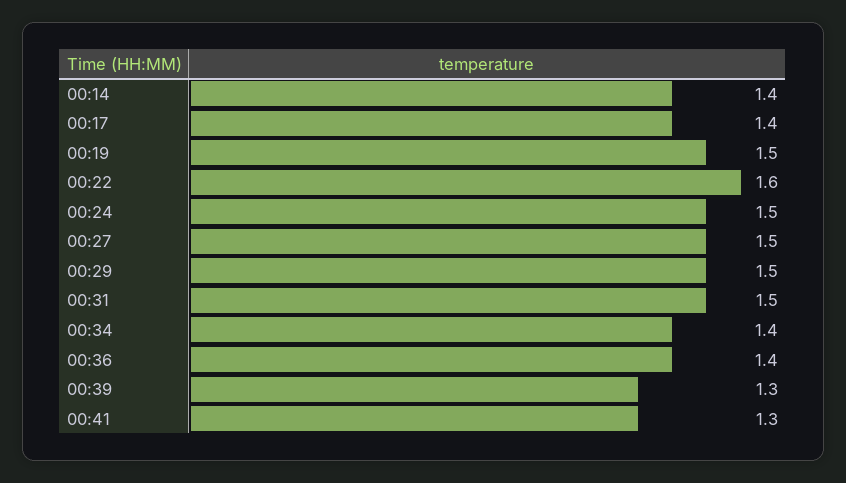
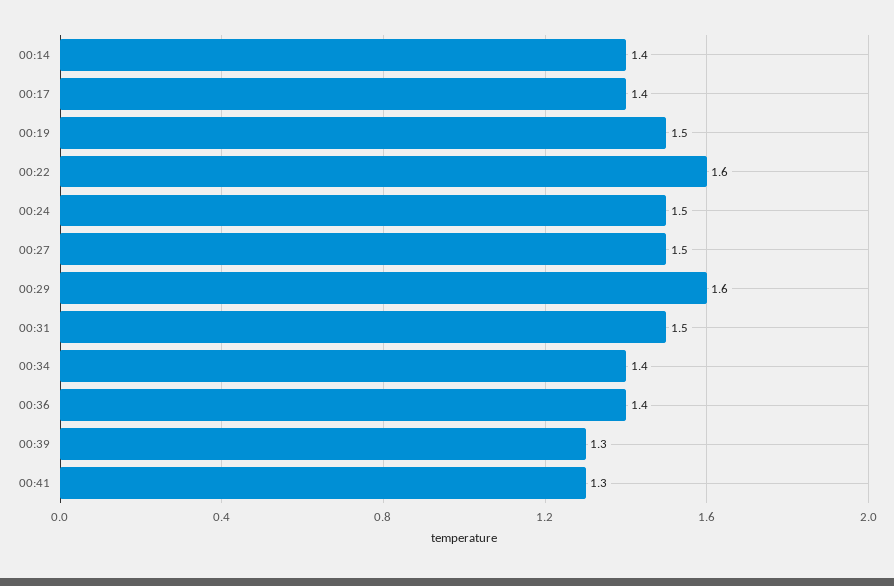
00:29: 1.5 -> 1.6

